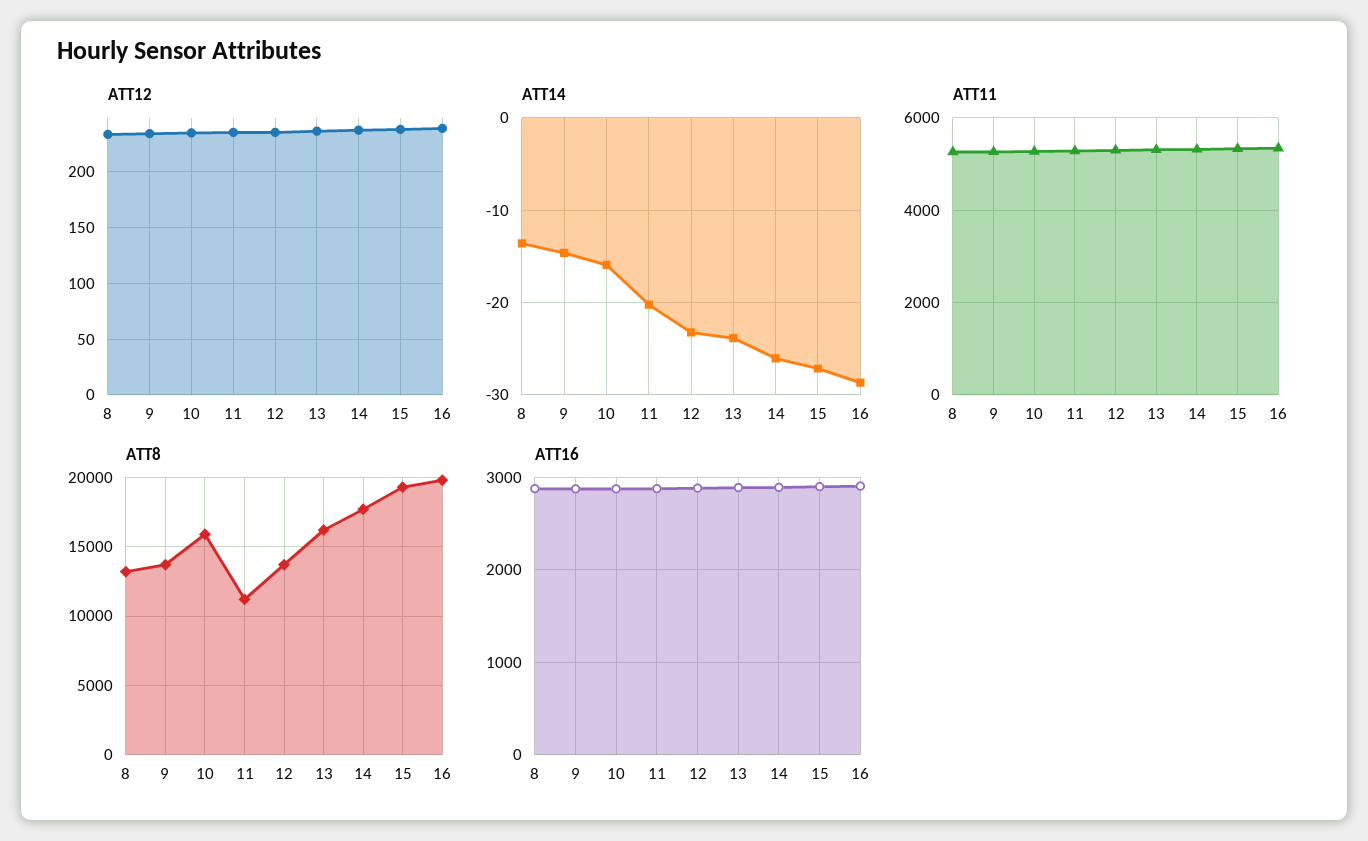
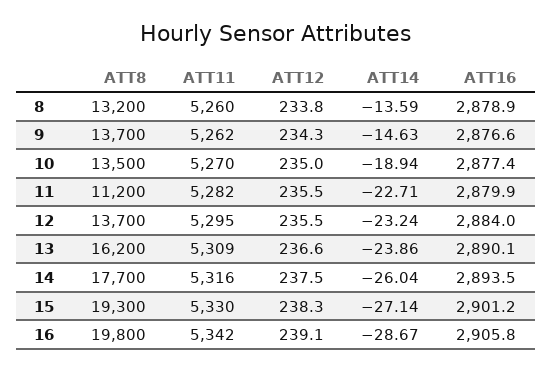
ATT14, 10: -16 -> -18.94
ATT14, 11: -20 -> -22.71
ATT8, 10: 16000 -> 13500

